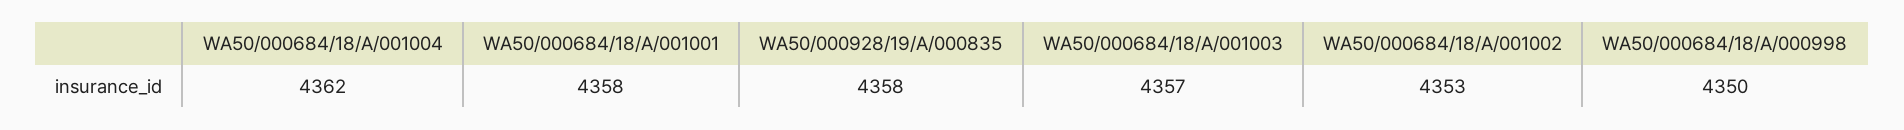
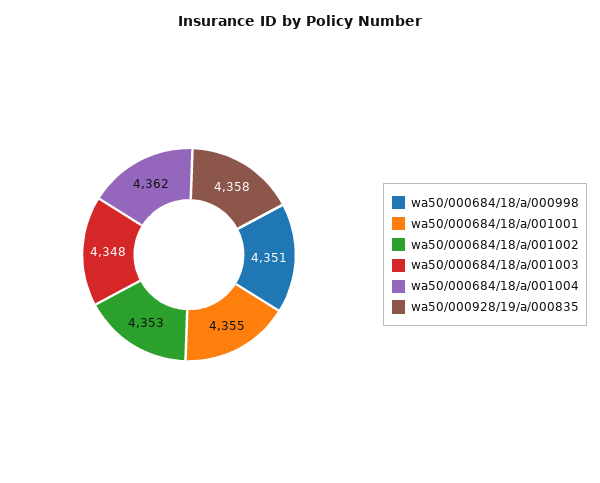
WA50/000684/18/A/001001: 4358 -> 4355
WA50/000684/18/A/001003: 4357 -> 4348
WA50/000684/18/A/000998: 4350 -> 4351

